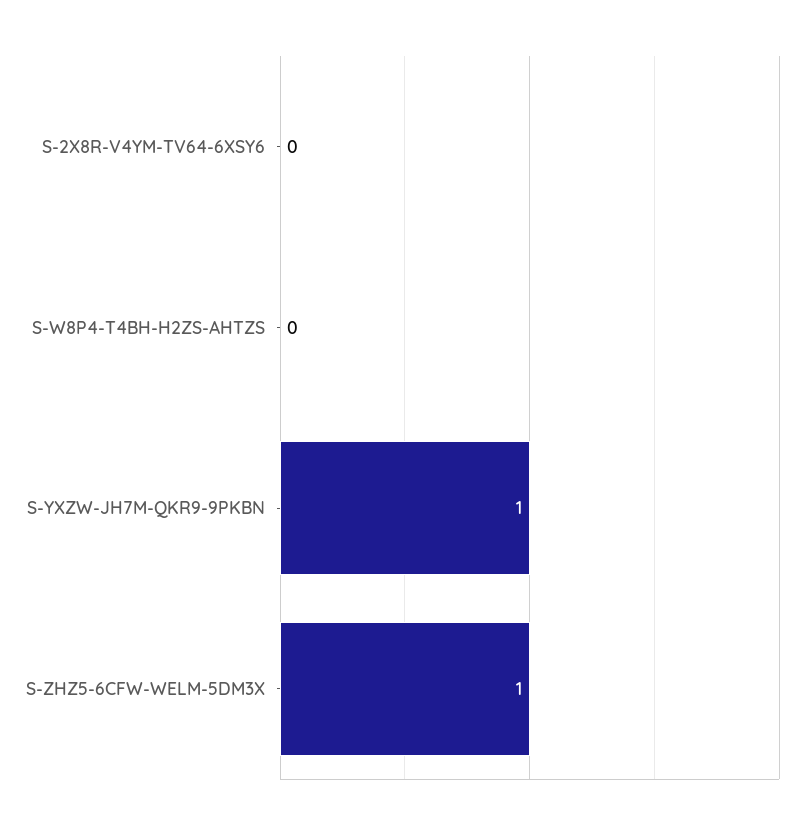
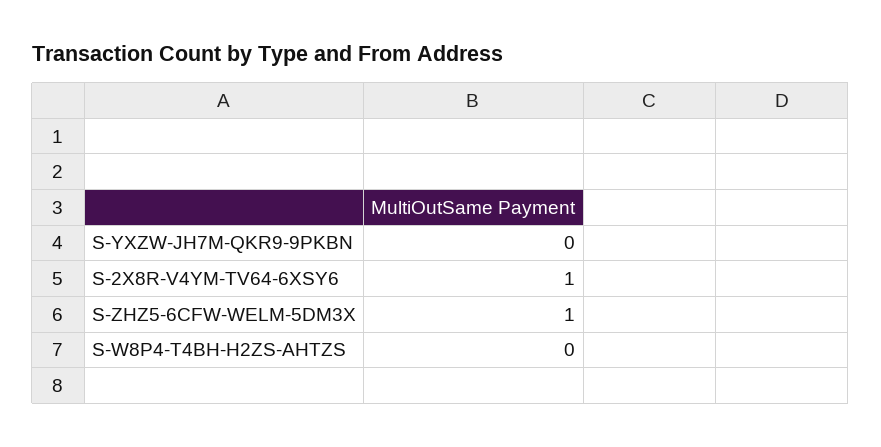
S-2X8R-V4YM-TV64-6XSY6: 0 -> 1
S-YXZW-JH7M-QKR9-9PKBN: 1 -> 0

